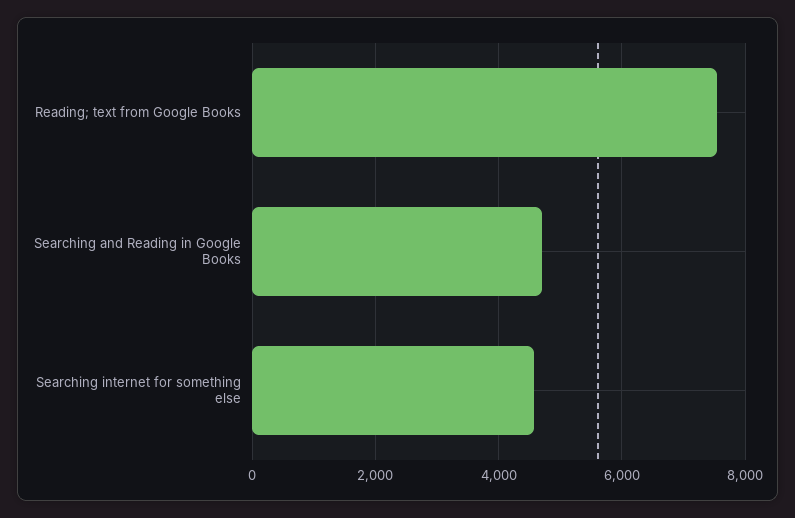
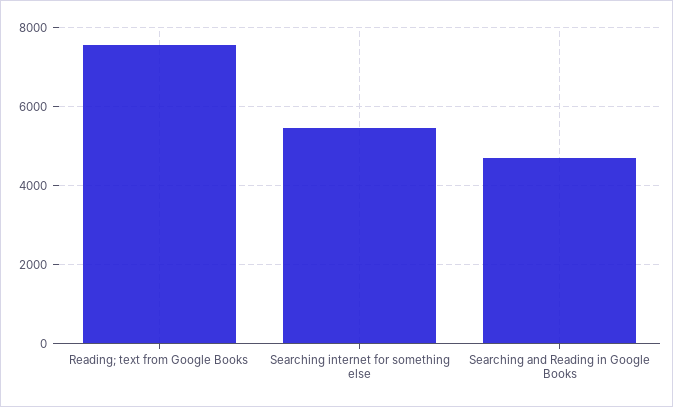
Searching internet for something else: 4600 -> 5400

